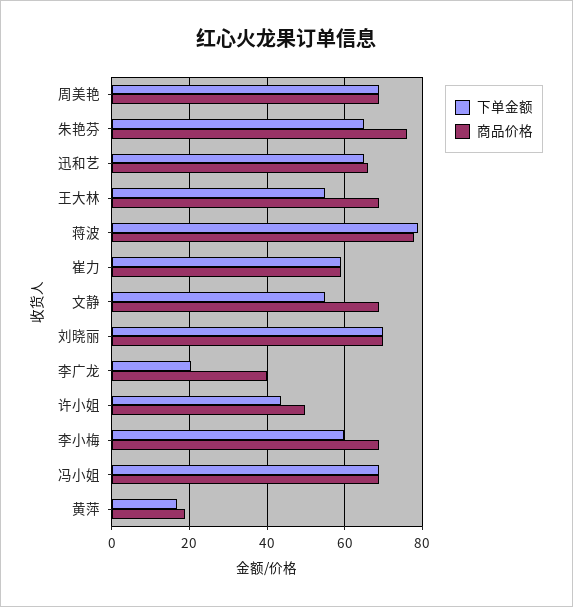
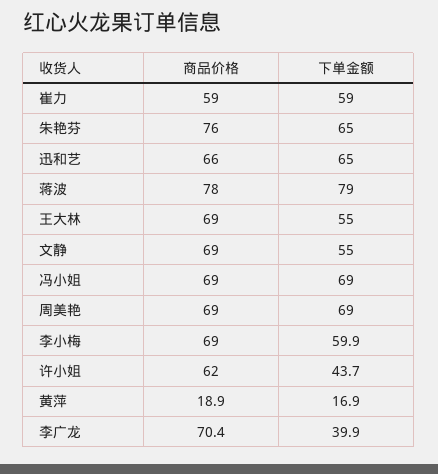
下单金额, 刘晓丽: 70 -> none
商品价格, 刘晓丽: 70 -> none
下单金额, 李广龙: 20 -> 39.9
商品价格, 李广龙: 40 -> 70.4
商品价格, 许小姐: 50 -> 62

